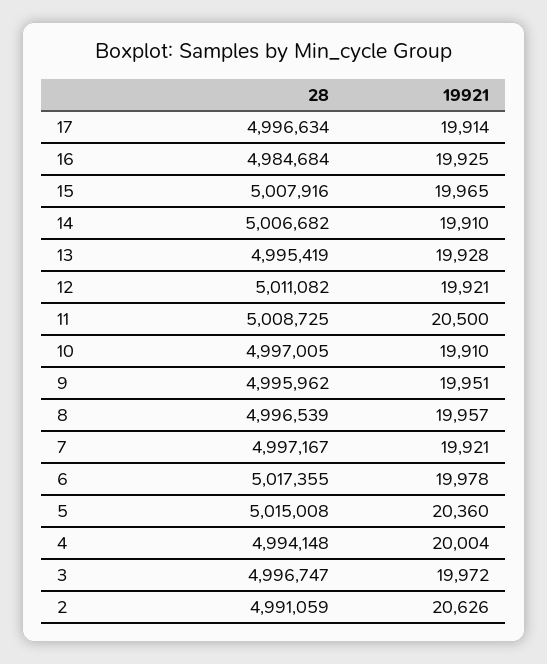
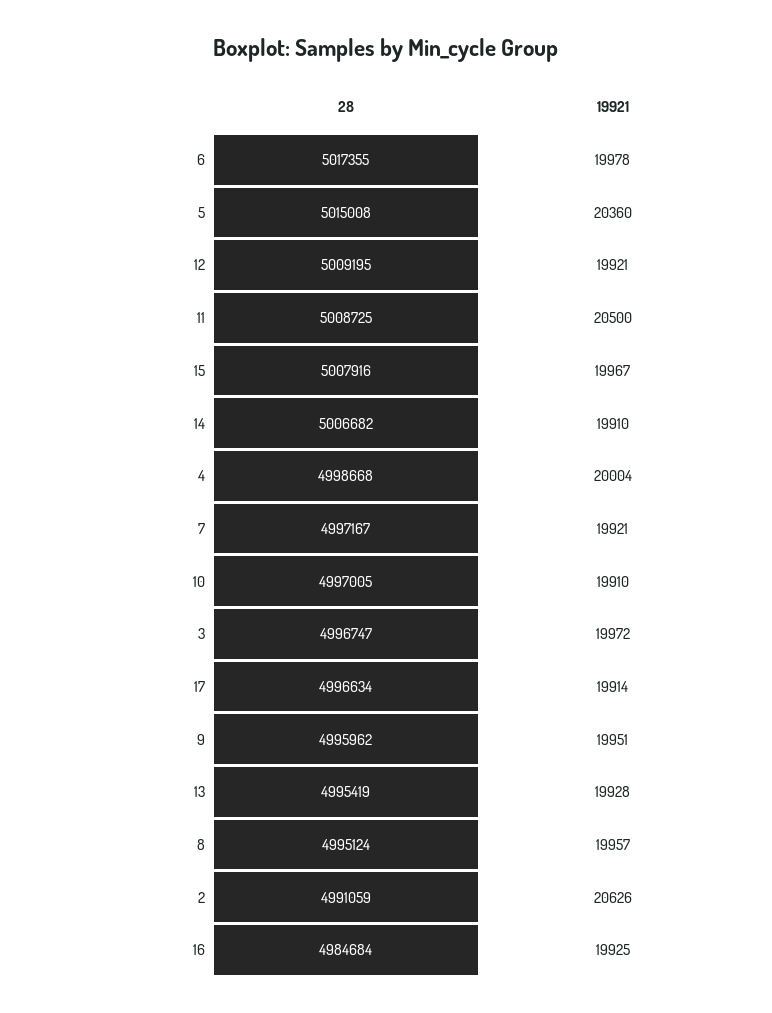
19921, 15: 19965 -> 19967
28, 12: 5011082 -> 5009195
28, 8: 4996539 -> 4995124
28, 4: 4994148 -> 4998668

